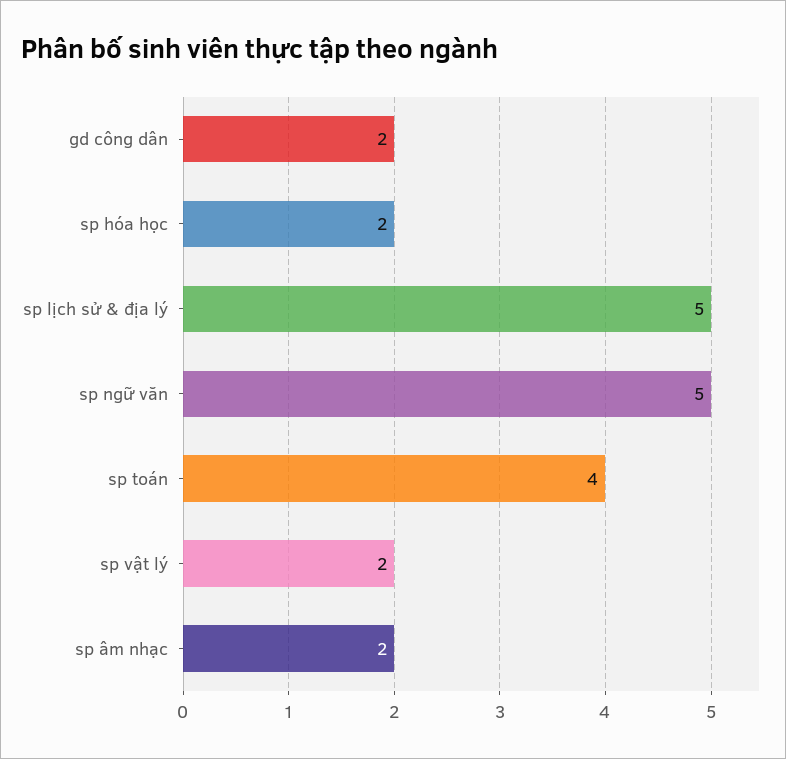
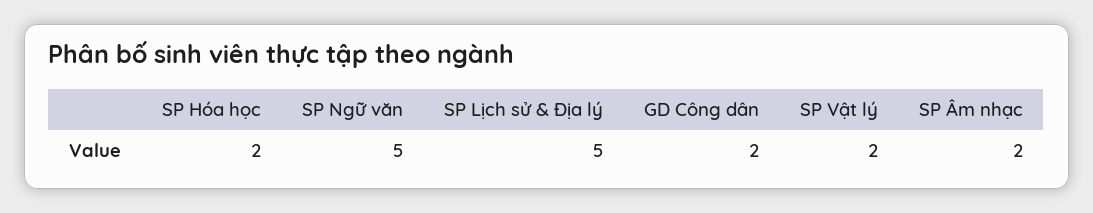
sp toán: 4 -> none

